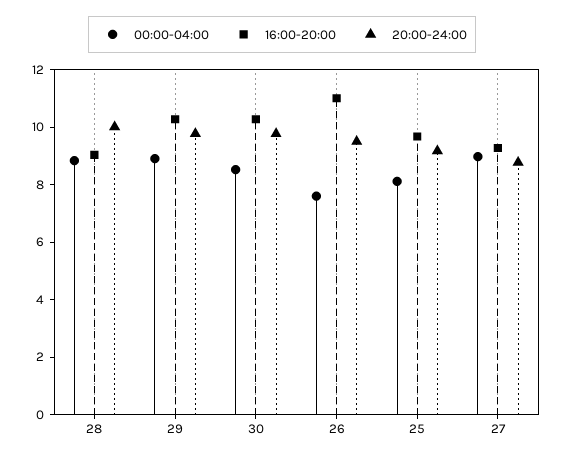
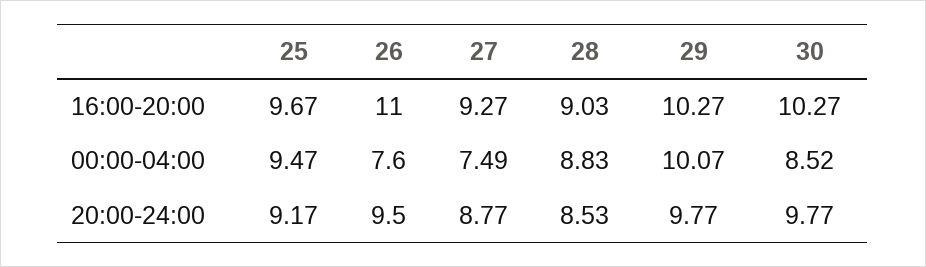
20:00-24:00, 28: 10 -> 8.53
00:00-04:00, 29: 9 -> 10.07
00:00-04:00, 25: 8 -> 9.47
00:00-04:00, 27: 9 -> 7.49

